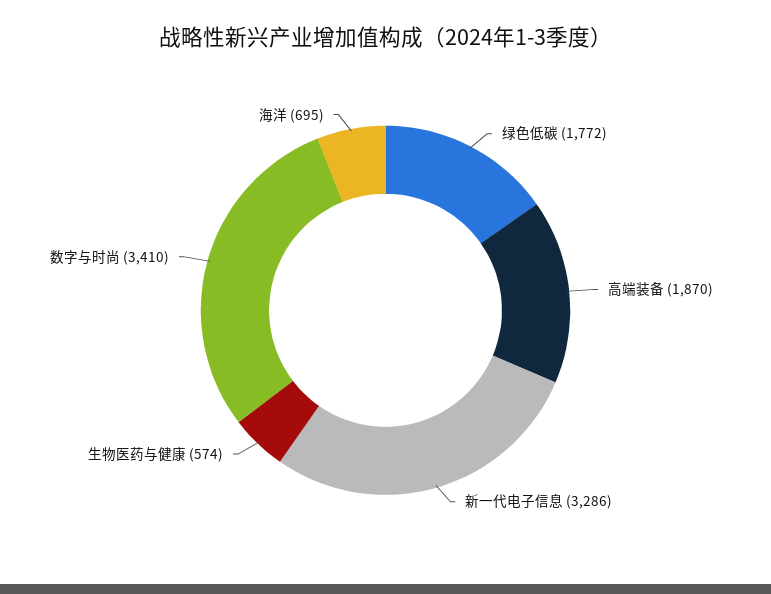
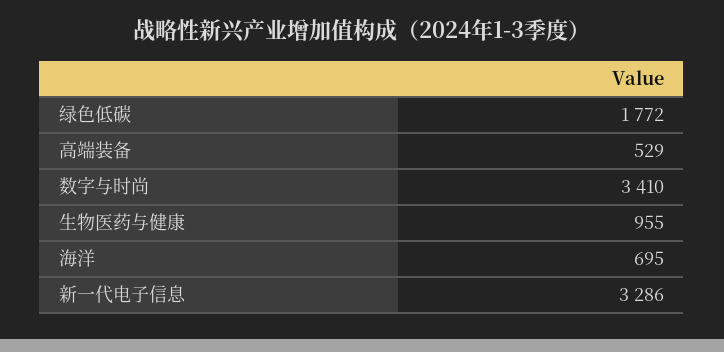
高端装备: 1870 -> 529
生物医药与健康: 574 -> 955

